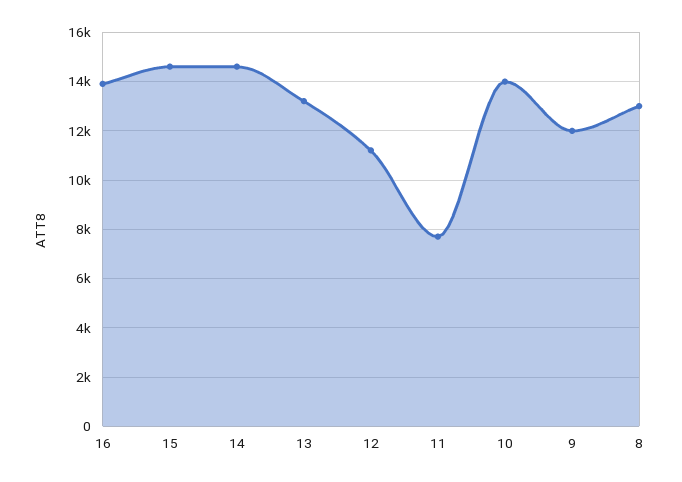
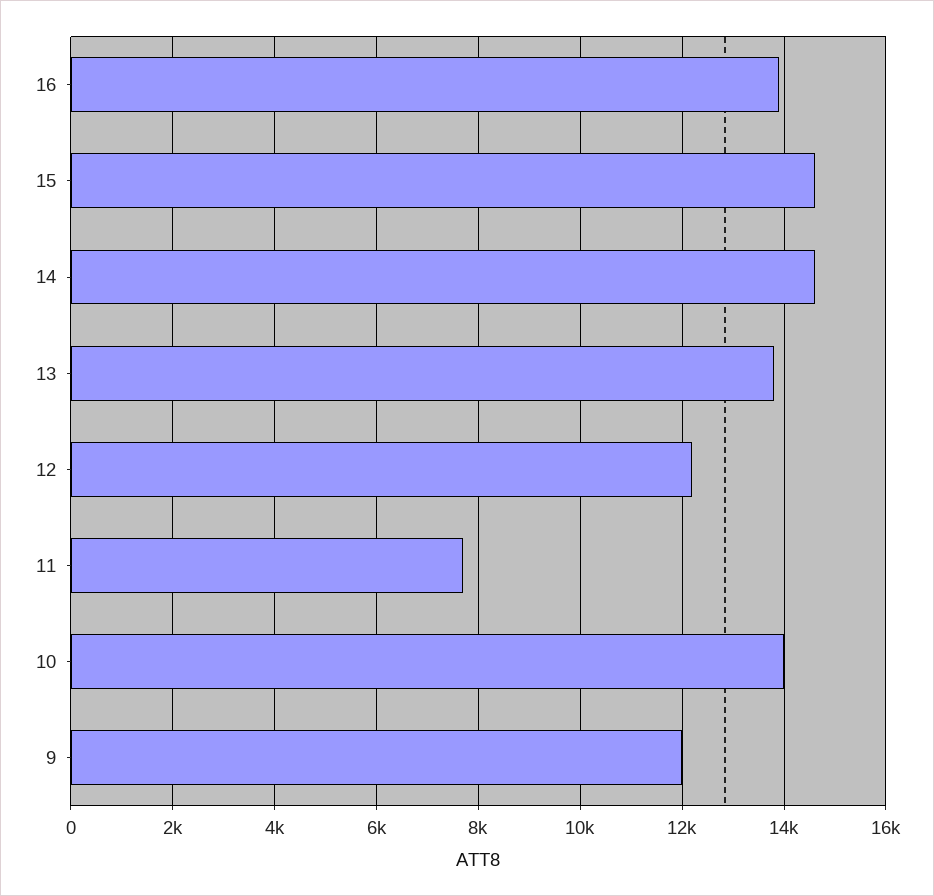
13: 13250 -> 13800
12: 11250 -> 12200
8: 13000 -> none

